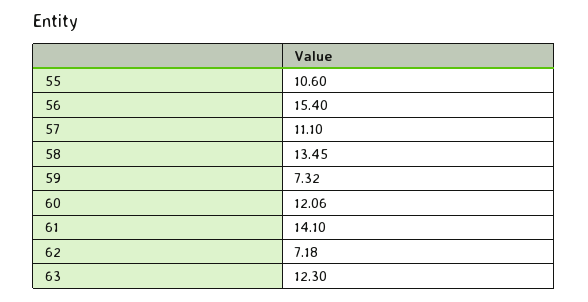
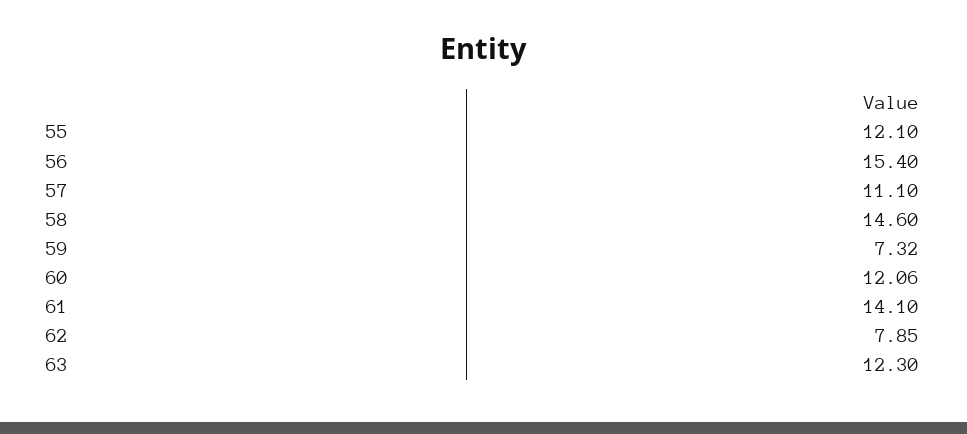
55: 10.6 -> 12.1
58: 13.45 -> 14.6
62: 7.18 -> 7.85

